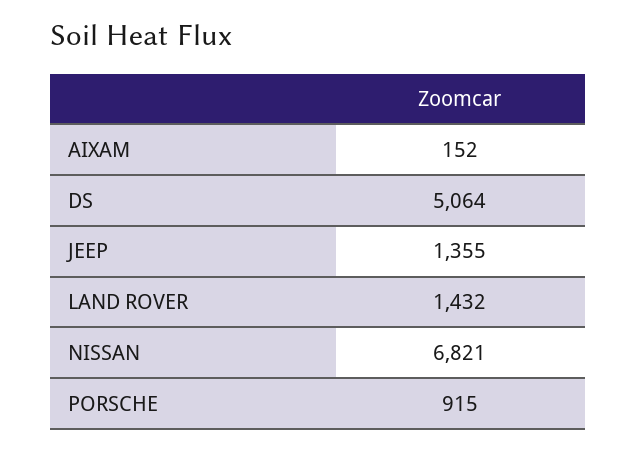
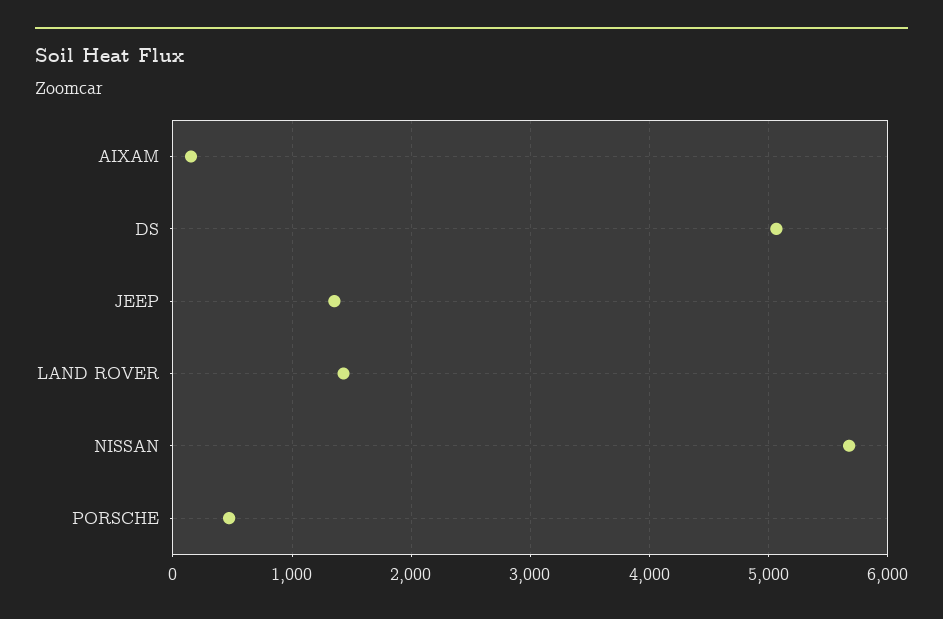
NISSAN: 6821 -> 5700
PORSCHE: 915 -> 500

